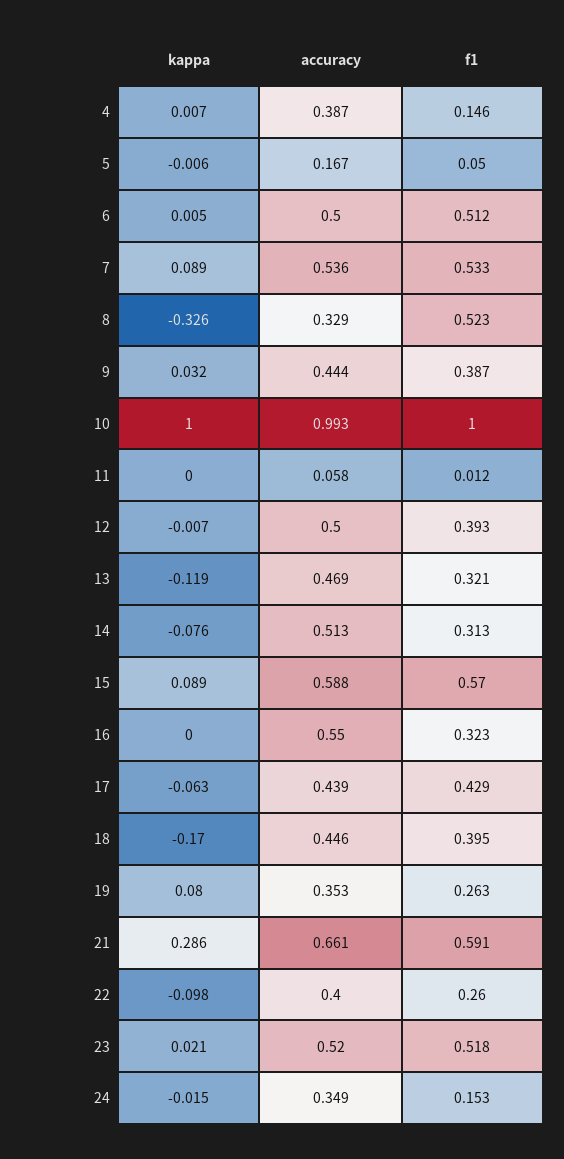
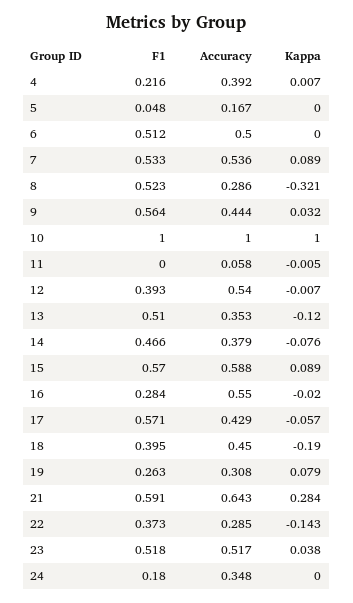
accuracy, 4: 0.387 -> 0.392
f1, 4: 0.146 -> 0.216
kappa, 5: -0.006 -> 0
f1, 5: 0.05 -> 0.048
kappa, 6: 0.005 -> 0
kappa, 8: -0.326 -> -0.321
accuracy, 8: 0.329 -> 0.286
f1, 9: 0.387 -> 0.564
accuracy, 10: 0.993 -> 1
kappa, 11: 0 -> -0.005
f1, 11: 0.012 -> 0
accuracy, 12: 0.5 -> 0.54
kappa, 13: -0.119 -> -0.12
accuracy, 13: 0.469 -> 0.353
f1, 13: 0.321 -> 0.51
accuracy, 14: 0.513 -> 0.379
f1, 14: 0.313 -> 0.466
kappa, 16: 0 -> -0.02
f1, 16: 0.323 -> 0.284
kappa, 17: -0.063 -> -0.057
accuracy, 17: 0.439 -> 0.429
f1, 17: 0.429 -> 0.571
kappa, 18: -0.17 -> -0.19
accuracy, 18: 0.446 -> 0.45
kappa, 19: 0.08 -> 0.079
accuracy, 19: 0.353 -> 0.308
kappa, 21: 0.286 -> 0.284
accuracy, 21: 0.661 -> 0.643
kappa, 22: -0.098 -> -0.143
accuracy, 22: 0.4 -> 0.285
f1, 22: 0.26 -> 0.373
kappa, 23: 0.021 -> 0.038
accuracy, 23: 0.52 -> 0.517
kappa, 24: -0.015 -> 0
accuracy, 24: 0.349 -> 0.348
f1, 24: 0.153 -> 0.18

